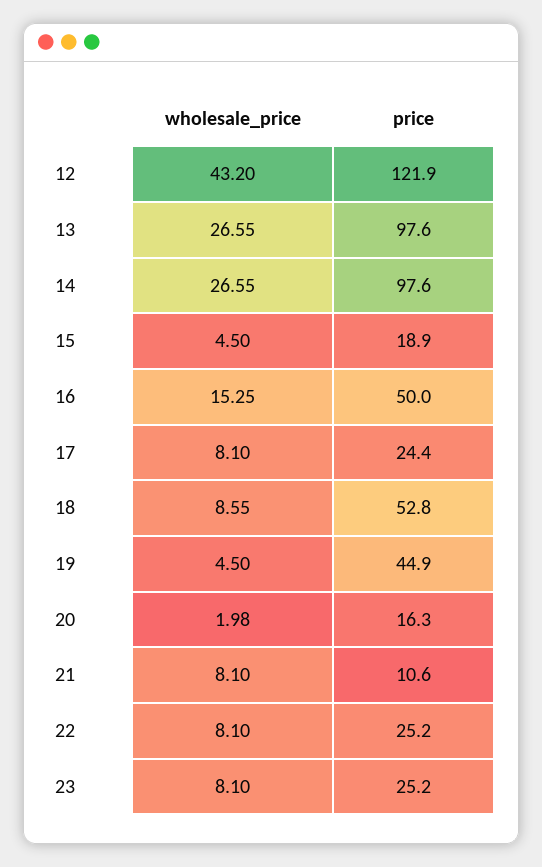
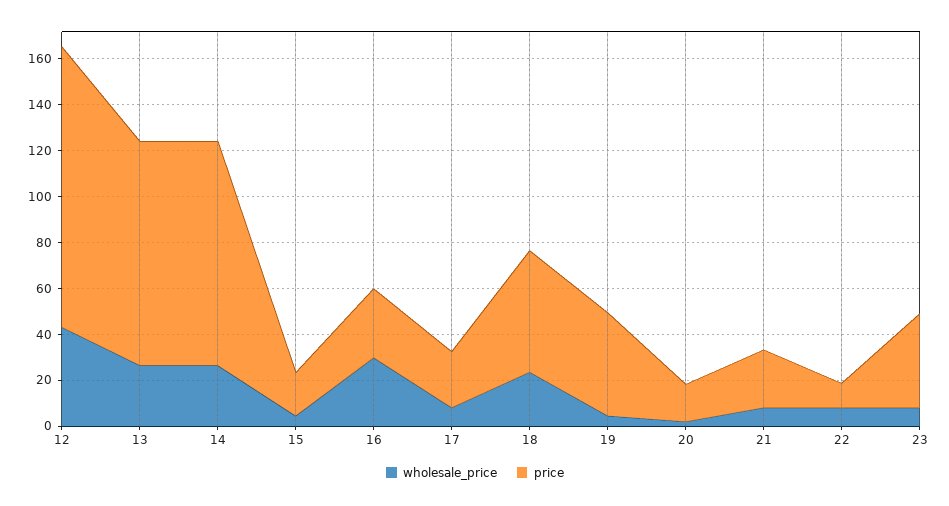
wholesale_price, 16: 15.25 -> 30
price, 16: 50 -> 30
wholesale_price, 18: 8.55 -> 25
price, 21: 10.6 -> 25
price, 22: 25.2 -> 10
price, 23: 25.2 -> 40

